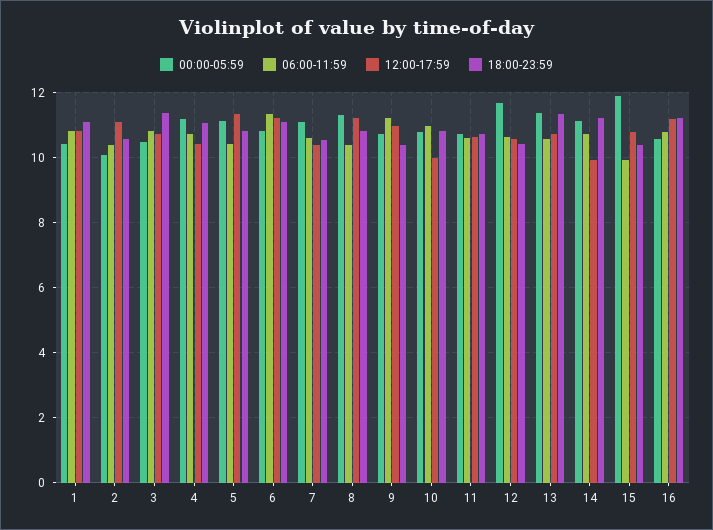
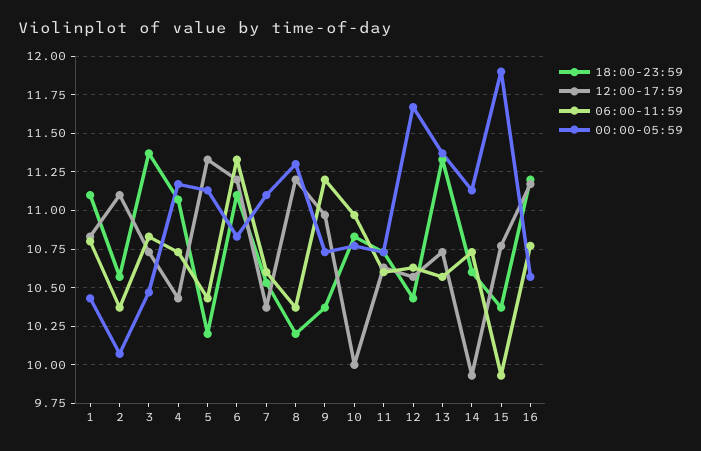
18:00-23:59, 5: 10.8 -> 10.2
18:00-23:59, 8: 10.8 -> 10.2
18:00-23:59, 14: 11.2 -> 10.6

